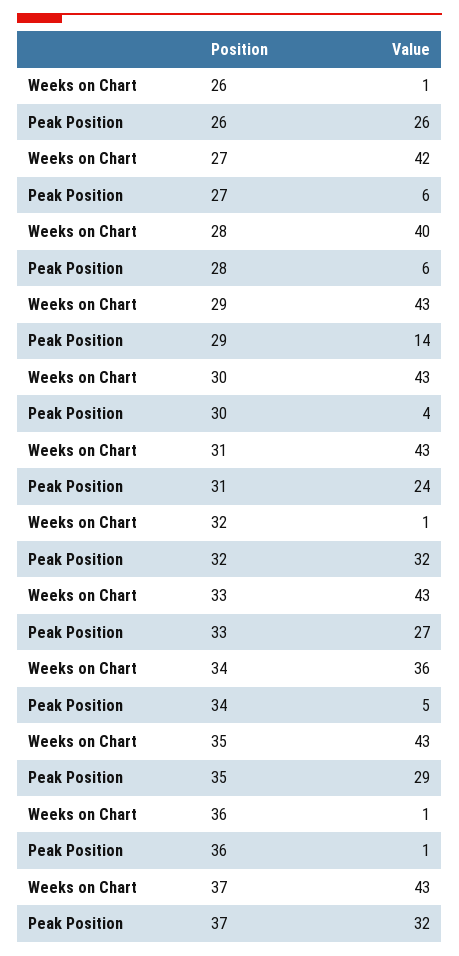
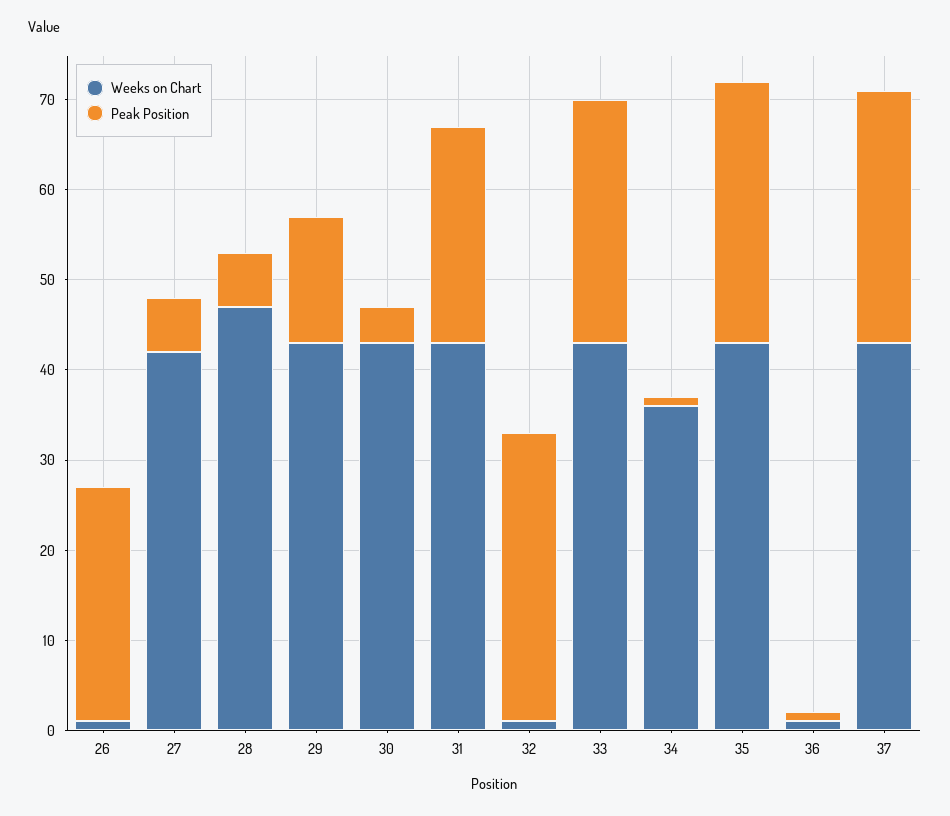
Weeks on Chart, 28: 40 -> 47
Peak Position, 34: 5 -> 1
Peak Position, 37: 32 -> 28

